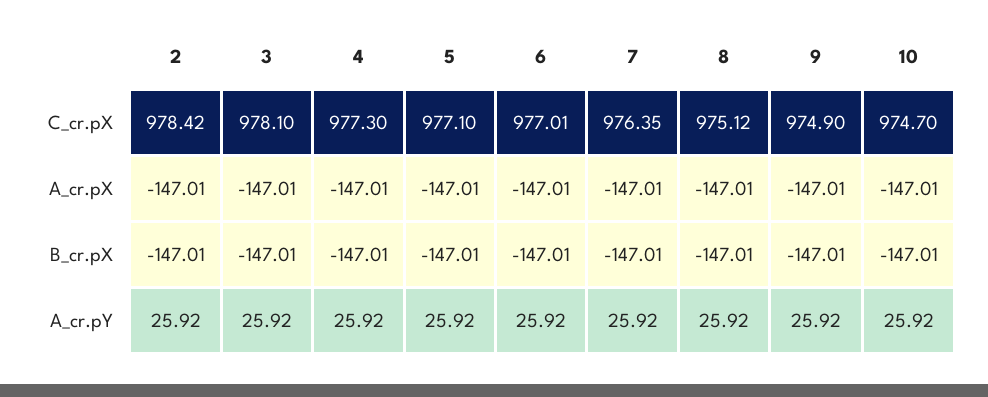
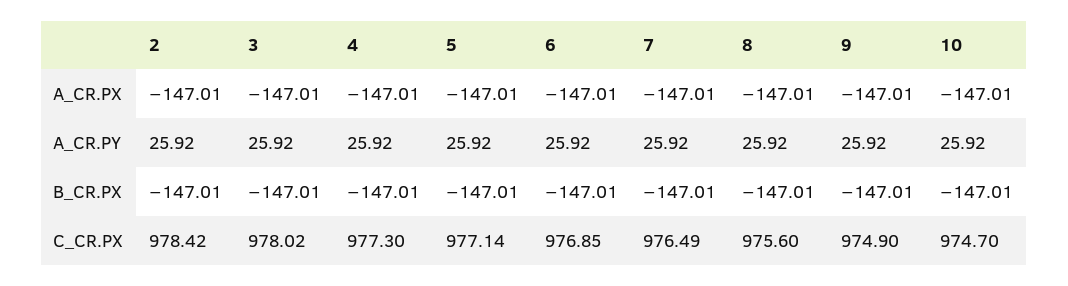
3, C_cr.pX: 978.1 -> 978.02
5, C_cr.pX: 977.1 -> 977.14
6, C_cr.pX: 977.01 -> 976.85
7, C_cr.pX: 976.35 -> 976.49
8, C_cr.pX: 975.12 -> 975.6

